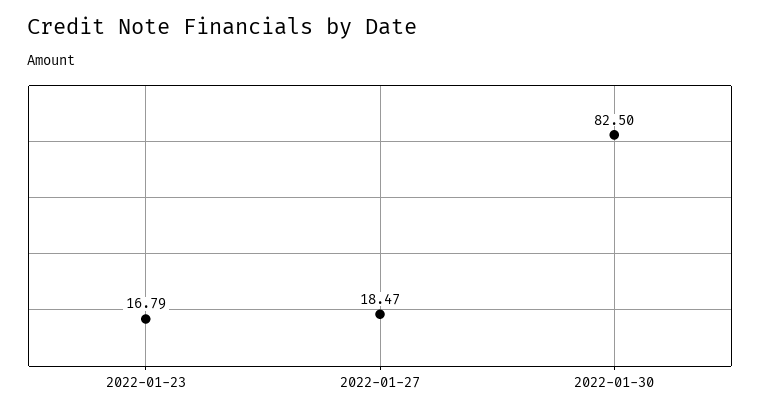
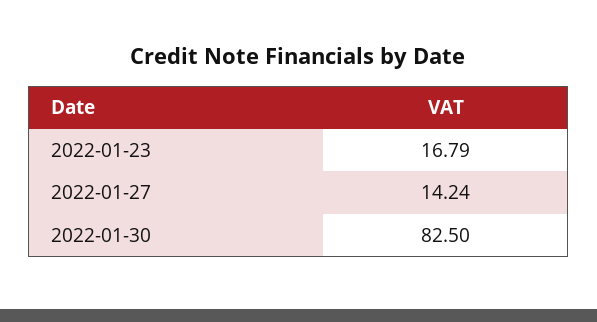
2022-01-27: 18.47 -> 14.24

